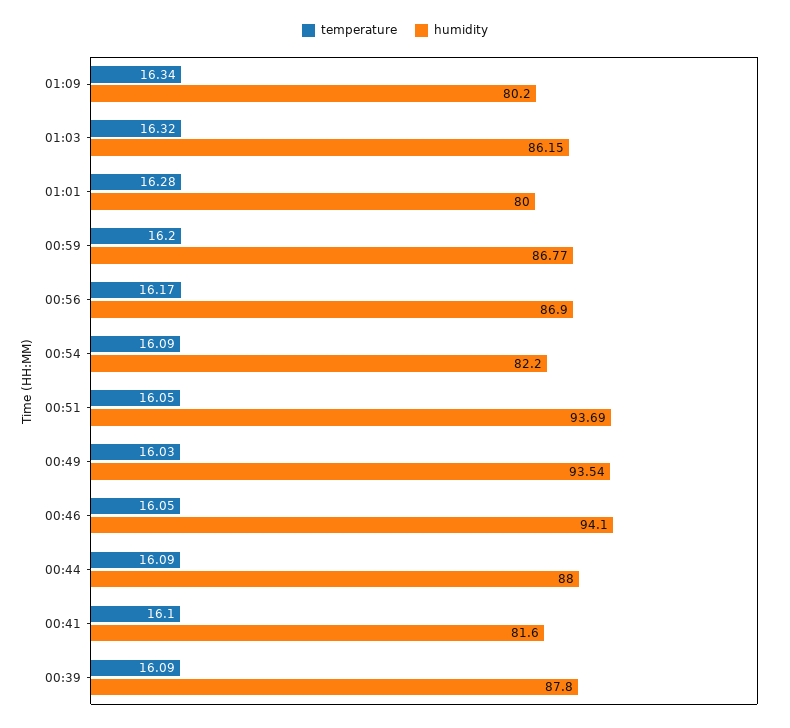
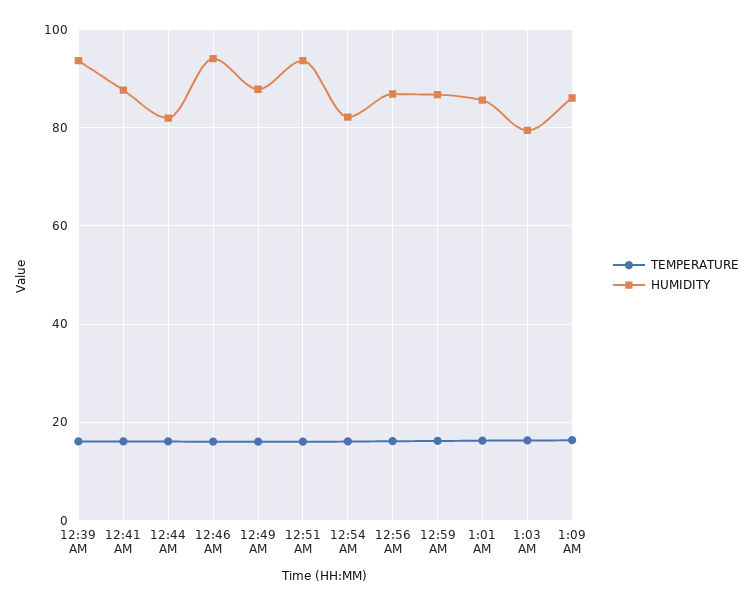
humidity, 01:09: 80.2 -> 86
humidity, 01:03: 86.15 -> 80
humidity, 01:01: 80 -> 86
humidity, 00:49: 93.54 -> 88
humidity, 00:44: 88 -> 82
humidity, 00:41: 81.6 -> 88
humidity, 00:39: 87.8 -> 94

